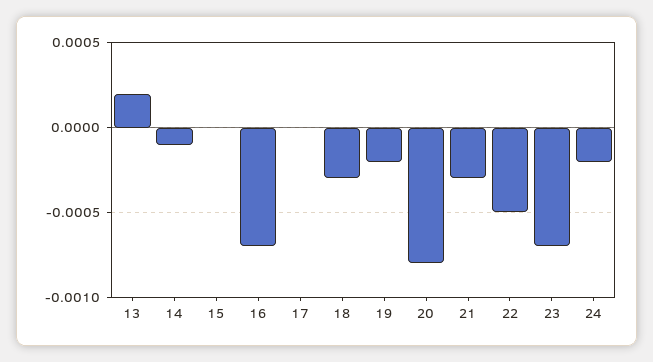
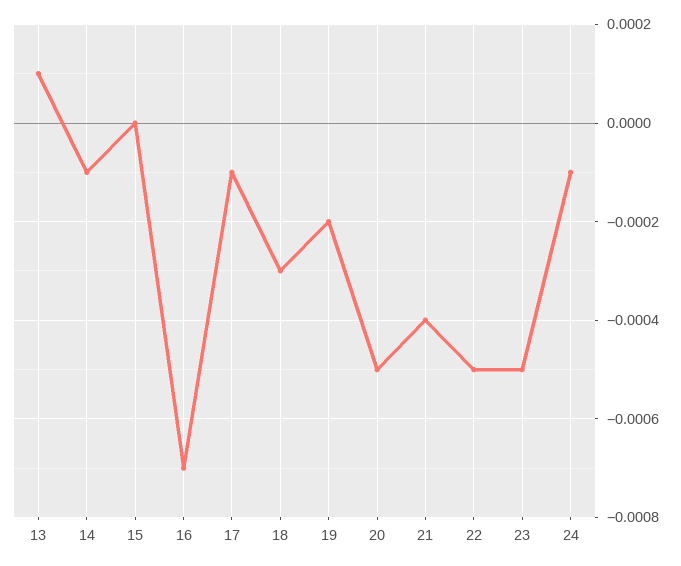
13: 0.0002 -> 0.0001
17: 0 -> -0.0001
20: -0.0008 -> -0.0005
21: -0.0003 -> -0.0004
23: -0.0007 -> -0.0005
24: -0.0002 -> -0.0001

